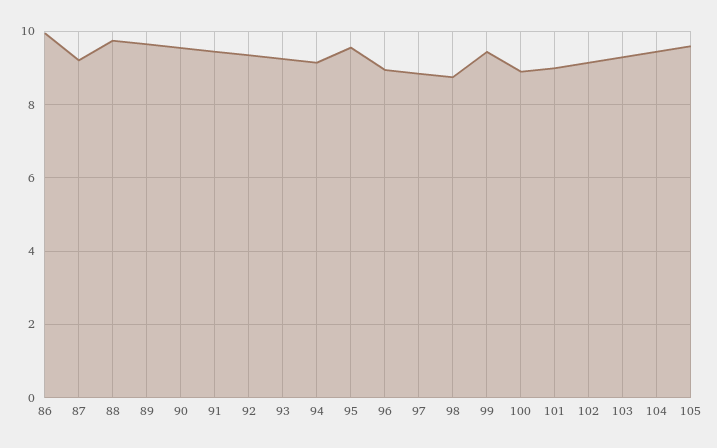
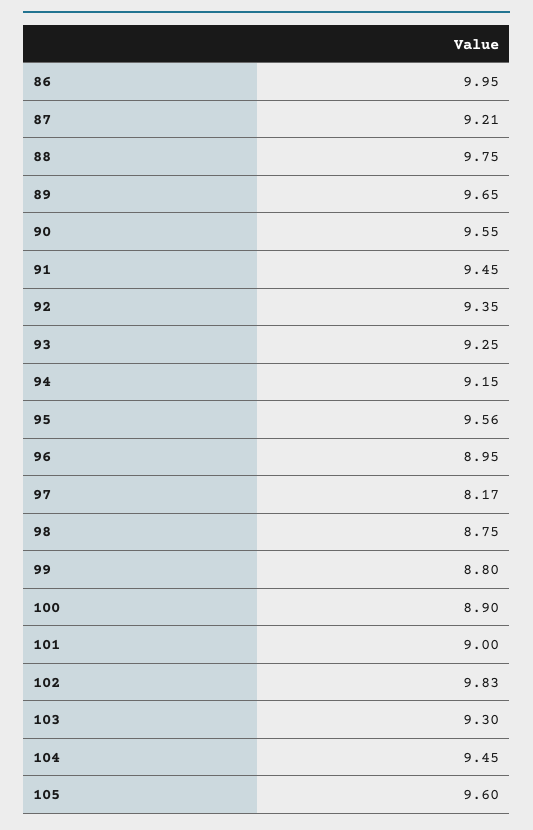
97: 8.8 -> 8.17
99: 9.4 -> 8.8
102: 9.2 -> 9.83

